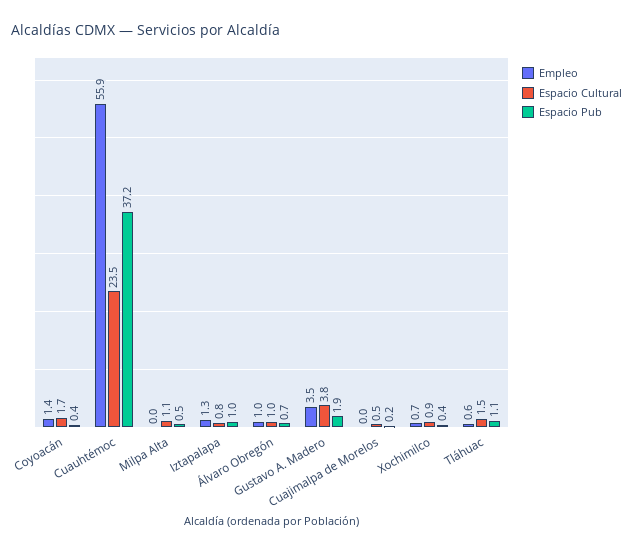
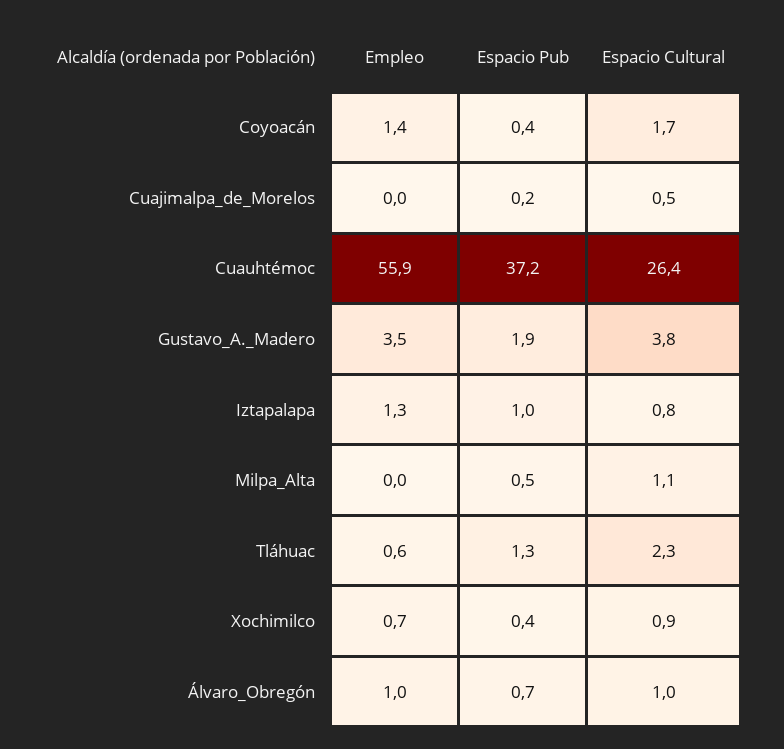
Espacio Cultural, Cuauhtémoc: 23.5 -> 26.4
Espacio Cultural, Tláhuac: 1.5 -> 2.3
Espacio Pub, Tláhuac: 1.1 -> 1.3

